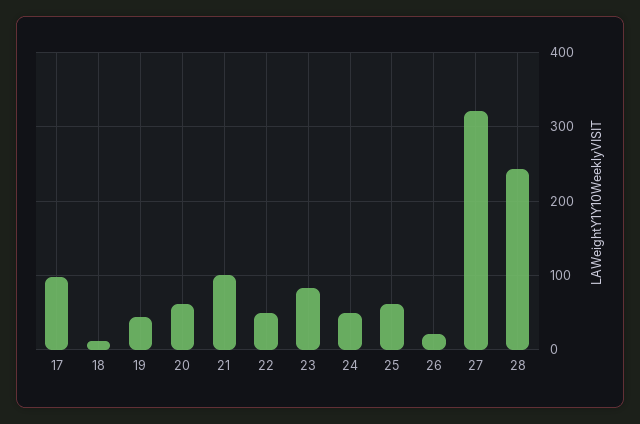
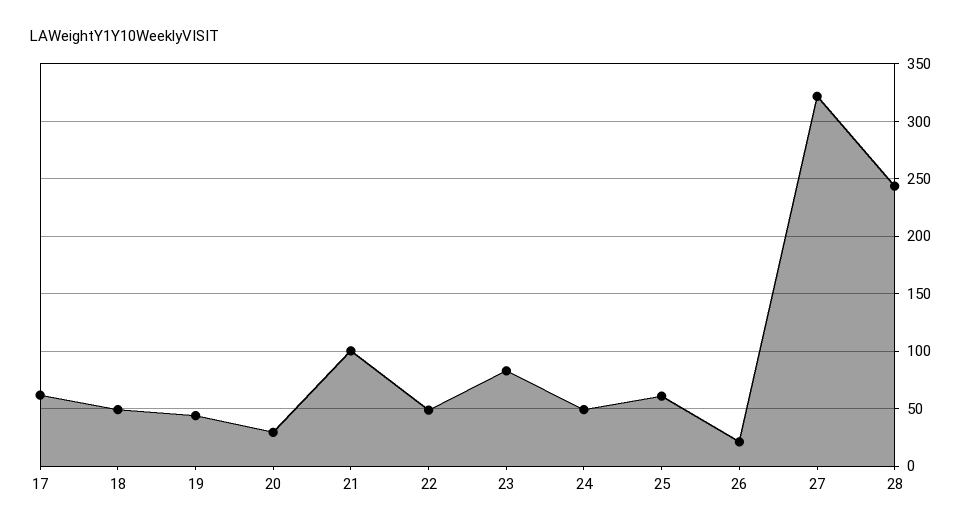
17: 100 -> 60
18: 10 -> 50
20: 60 -> 30

